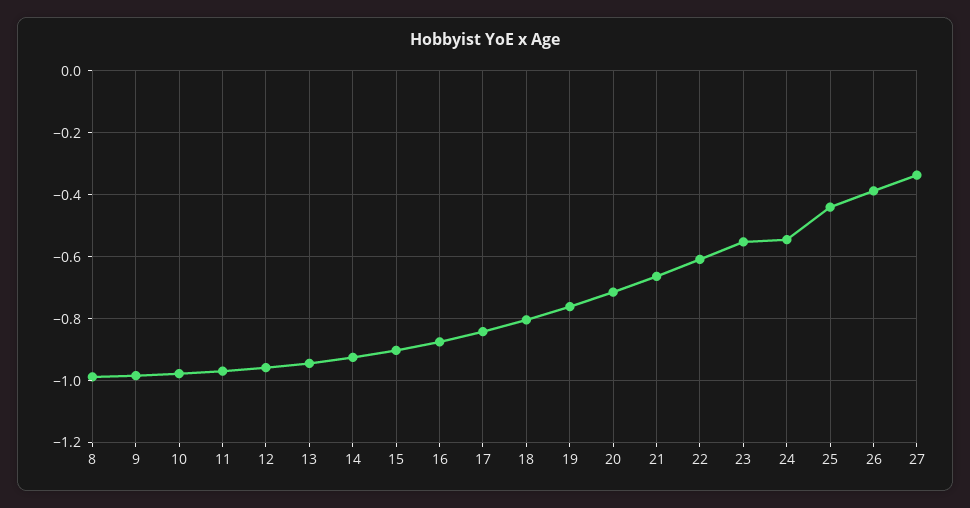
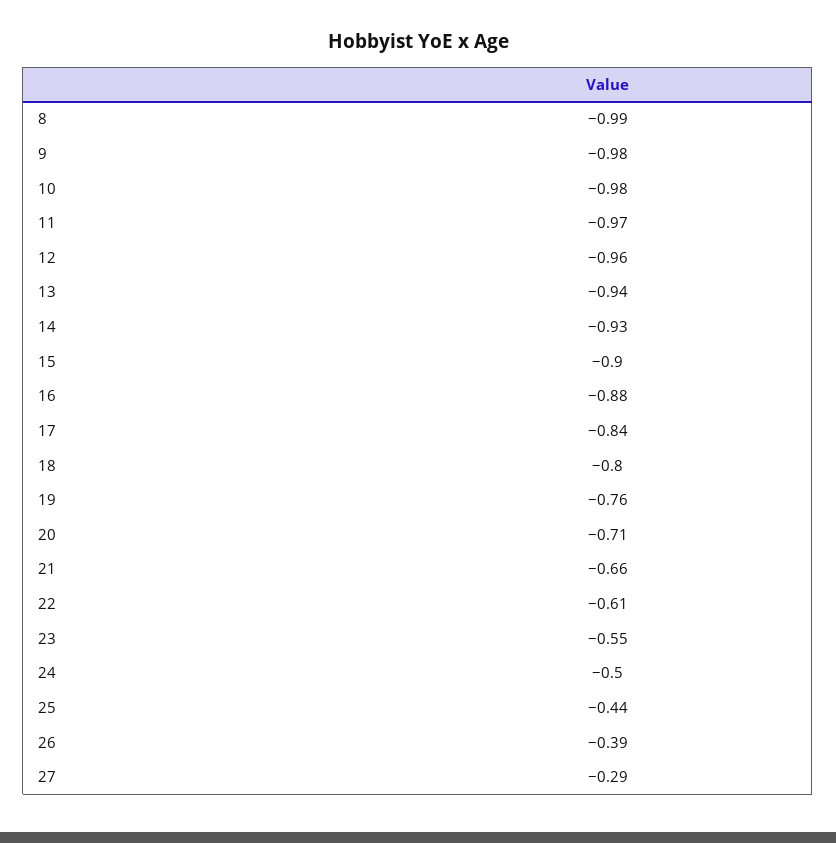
24: -0.54 -> -0.5
27: -0.34 -> -0.29

